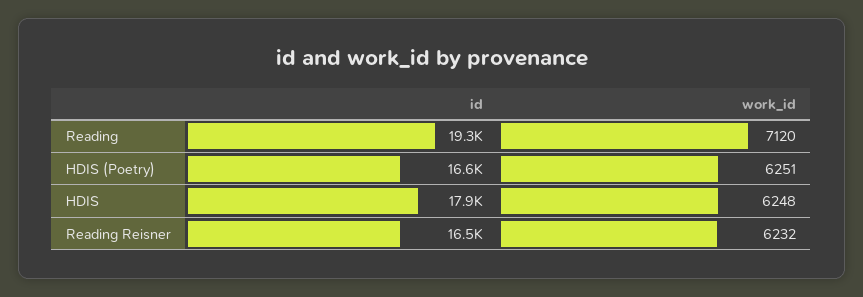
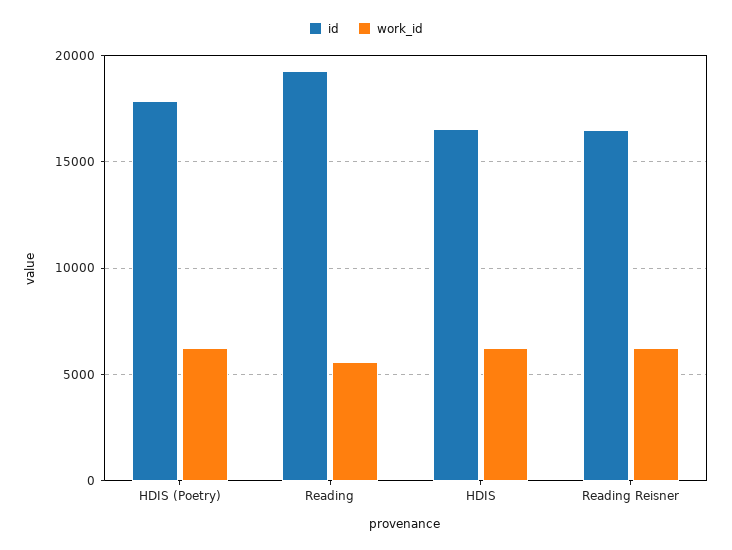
work_id, Reading: 7120 -> 5500
id, HDIS (Poetry): 16600 -> 18000
id, HDIS: 17900 -> 16500

